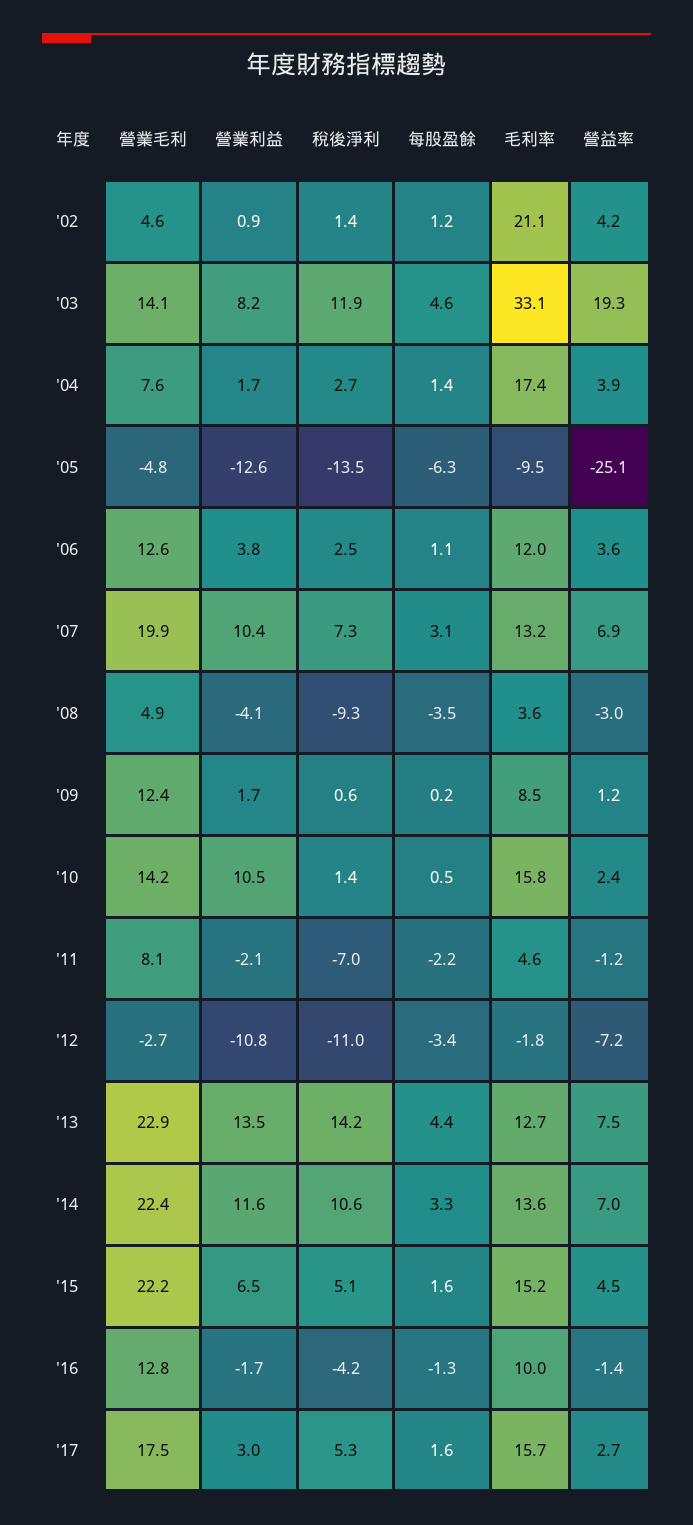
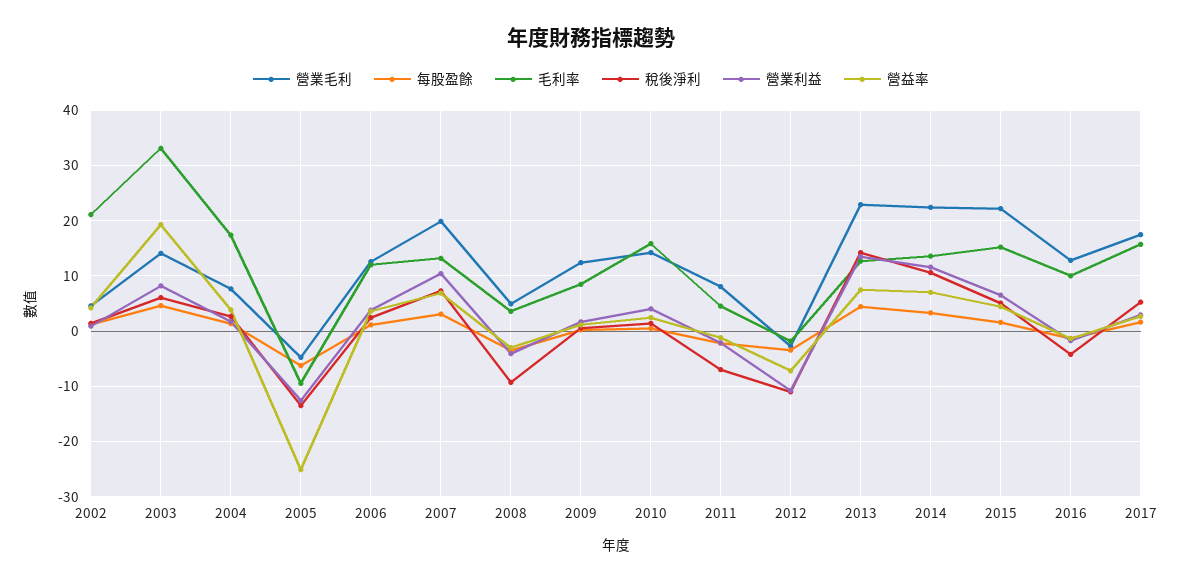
稅後淨利, '03: 11.9 -> 6
營業利益, '10: 10.5 -> 4

